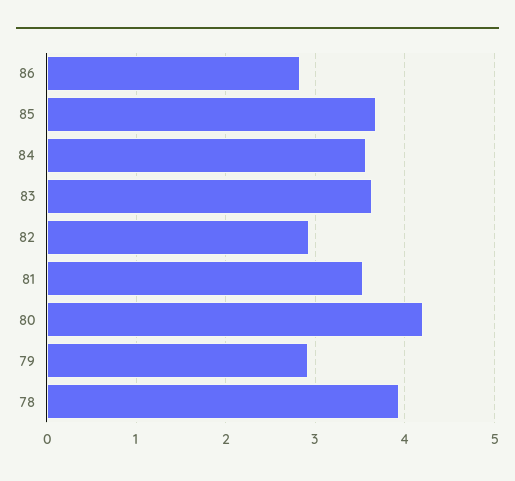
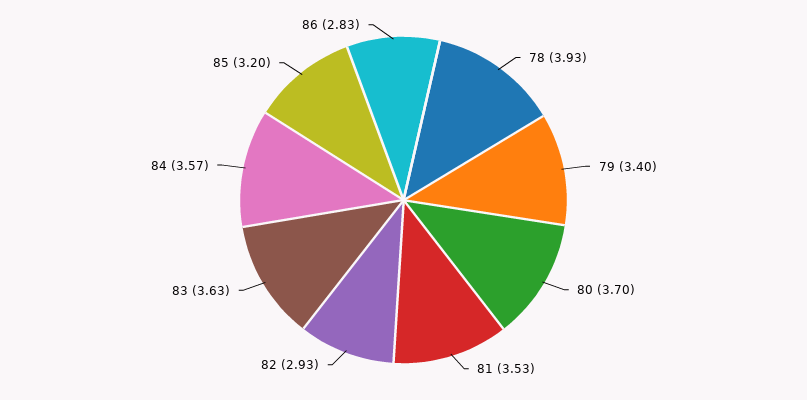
85: 3.7 -> 3.2
80: 4.2 -> 3.7
79: 2.9 -> 3.4

